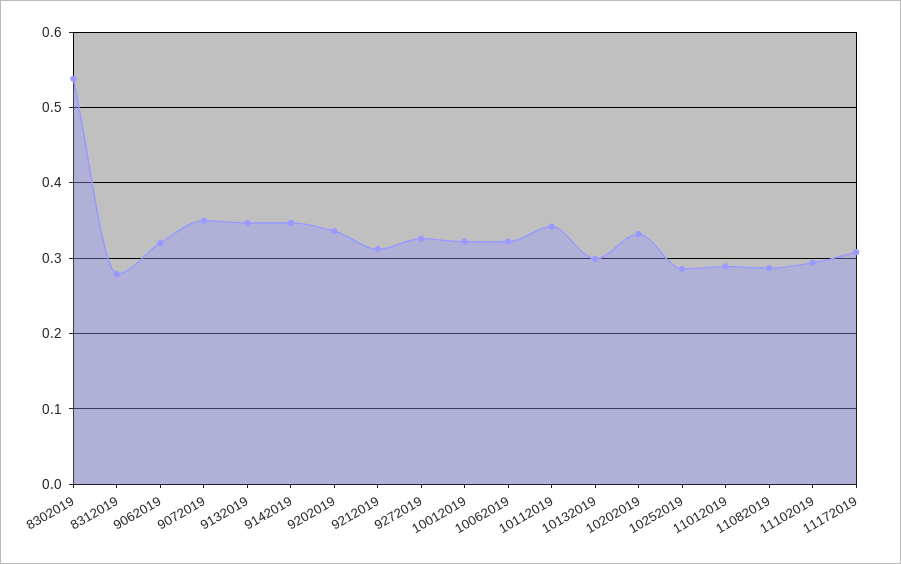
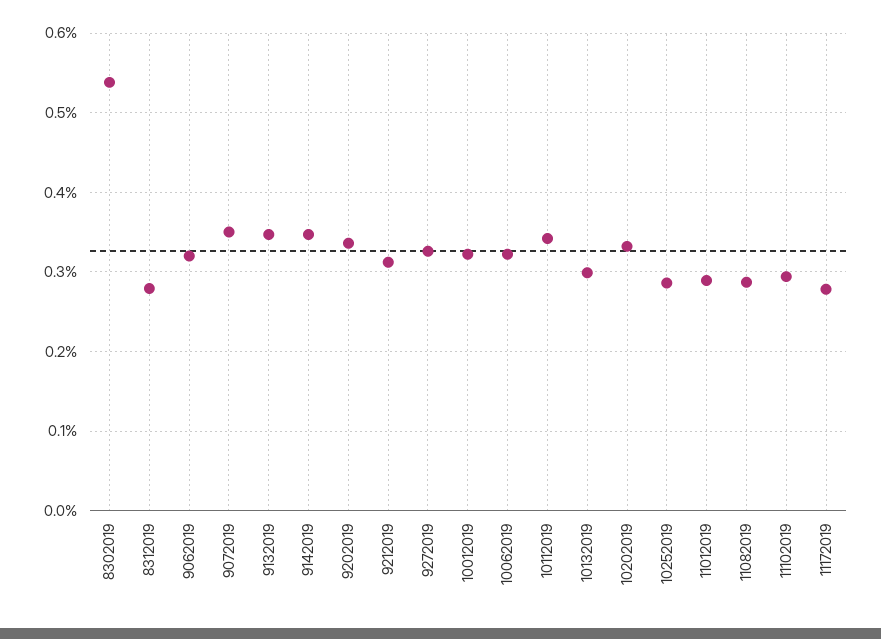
11172019: 0.31 -> 0.28

